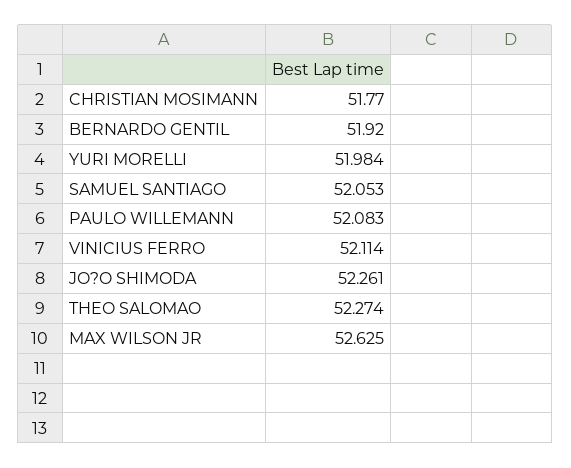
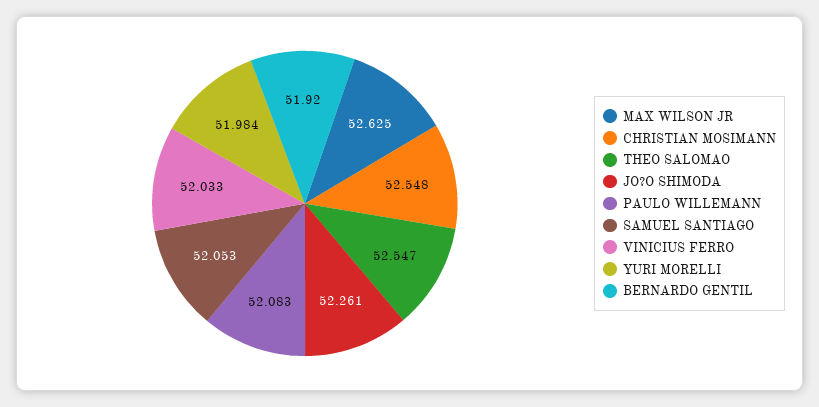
CHRISTIAN MOSIMANN: 51.77 -> 52.548
VINICIUS FERRO: 52.114 -> 52.033
THEO SALOMAO: 52.274 -> 52.547

